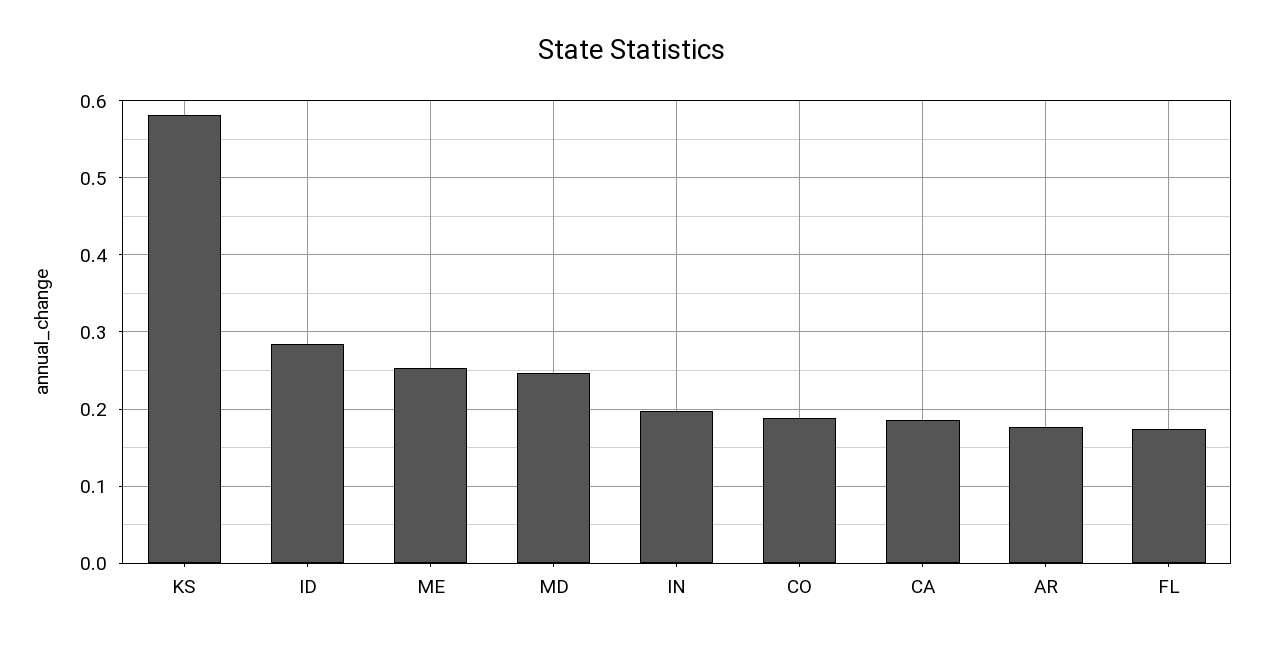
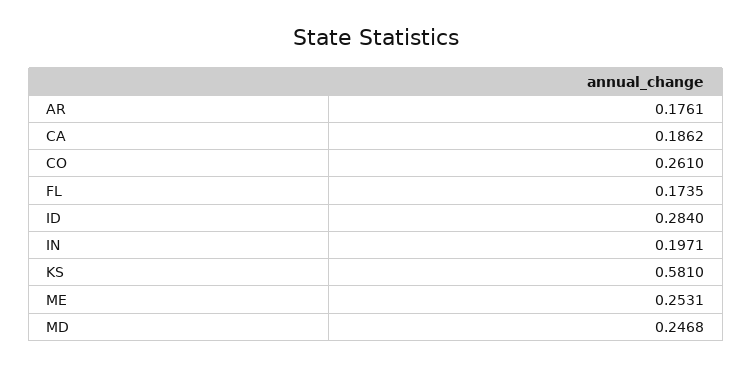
CO: 0.19 -> 0.261

